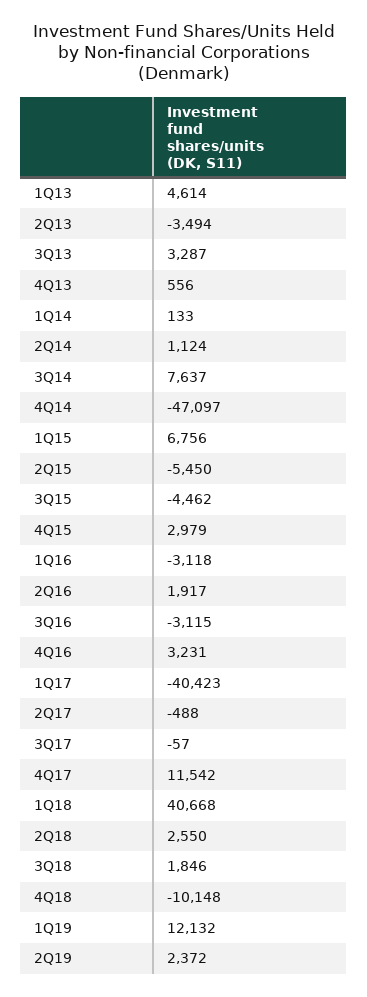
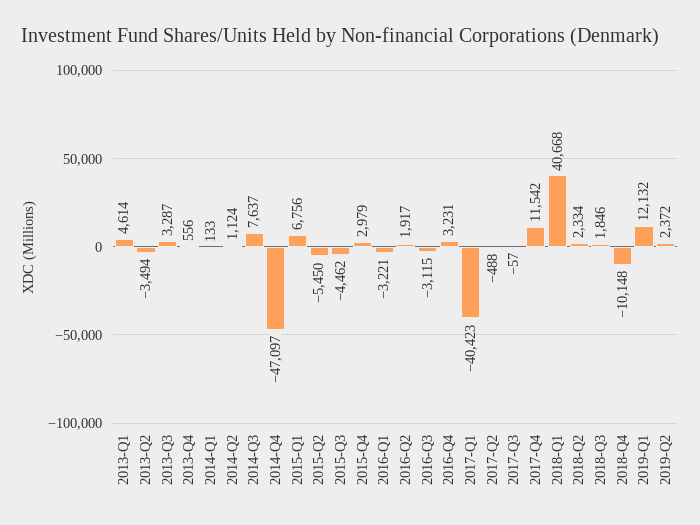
1Q16: -3118 -> -3221
2Q18: 2550 -> 2334

